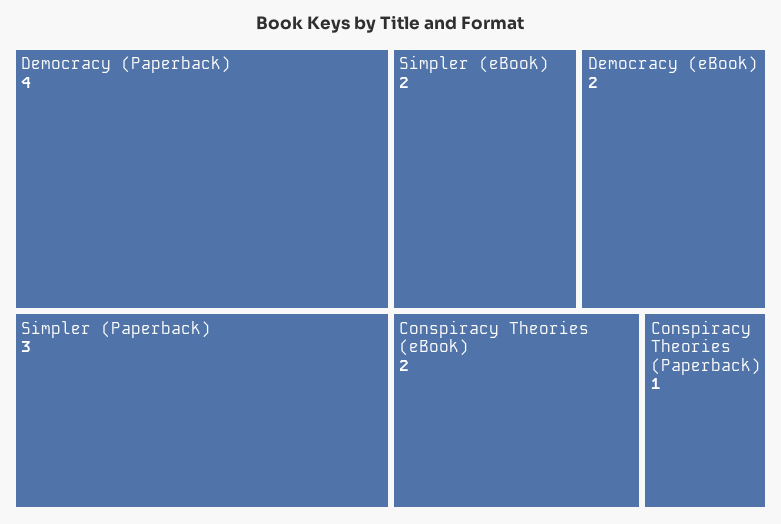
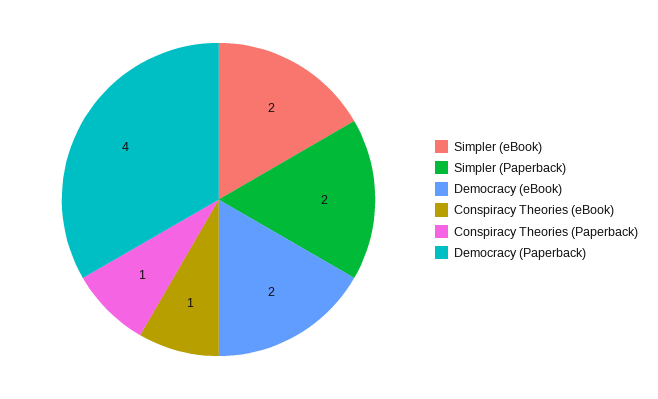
Simpler (Paperback): 3 -> 2
Conspiracy Theories (eBook): 2 -> 1

